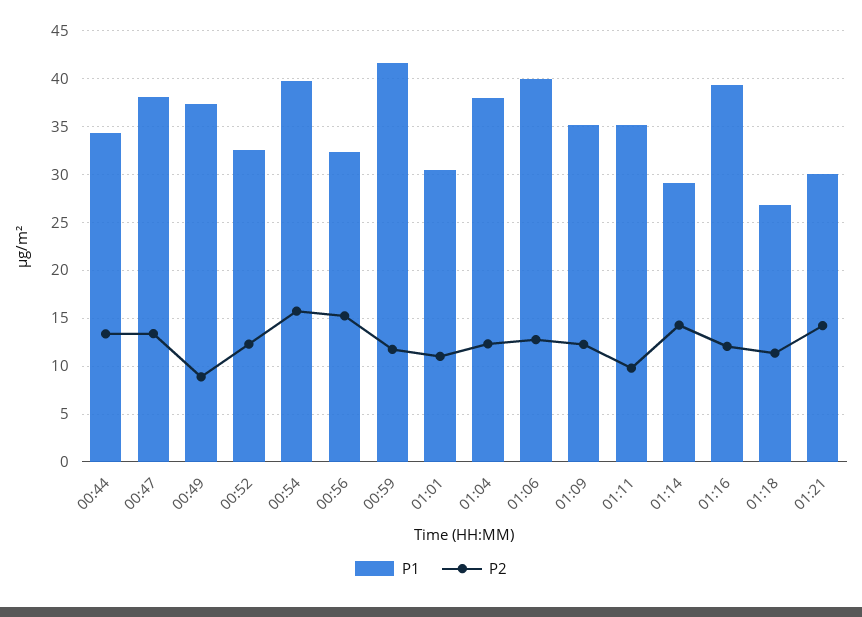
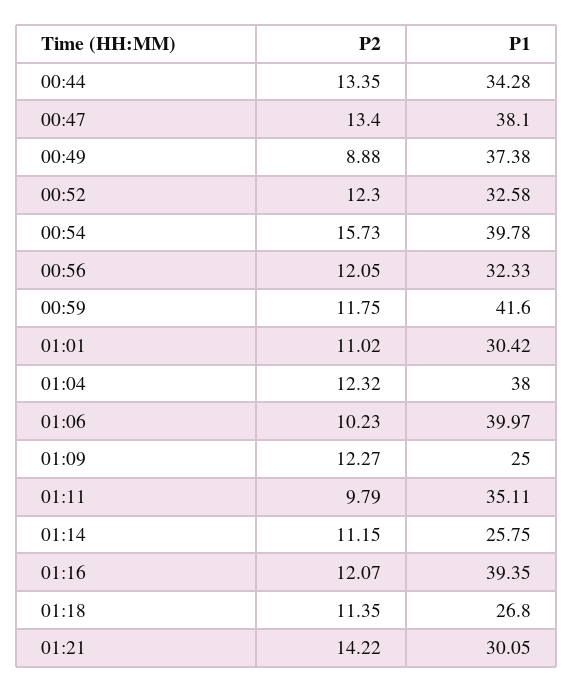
P2, 00:56: 15 -> 12.05
P2, 01:06: 13 -> 10.23
P1, 01:09: 35 -> 25
P1, 01:14: 29 -> 25.75
P2, 01:14: 14 -> 11.15

